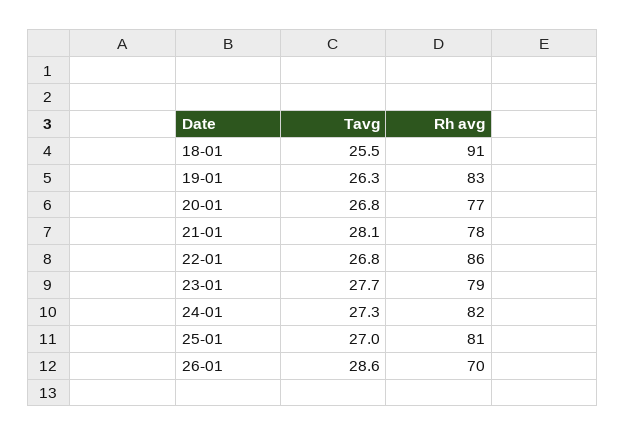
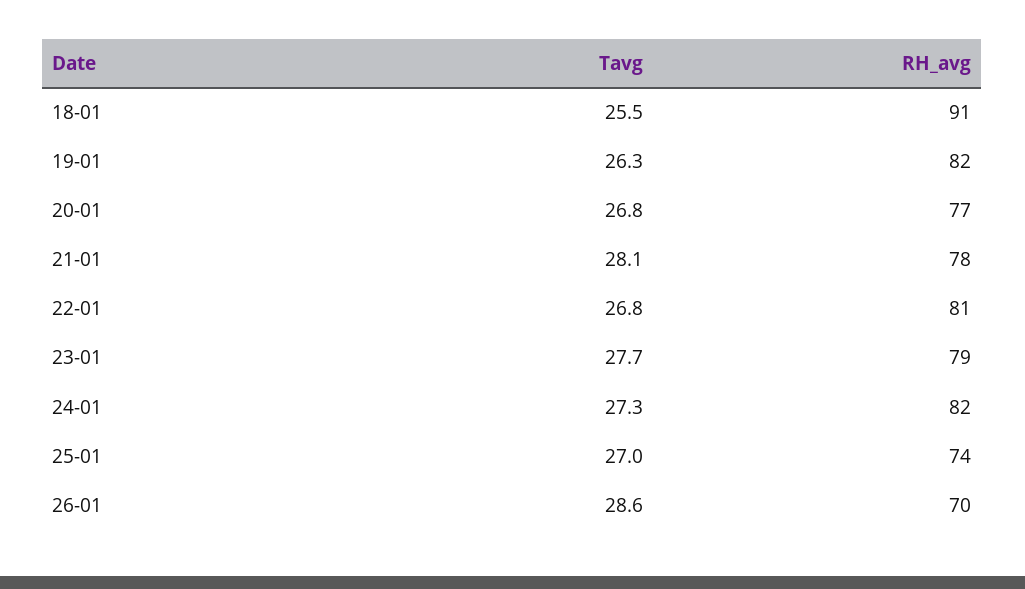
Rh avg, 19-01: 83 -> 82
Rh avg, 22-01: 86 -> 81
Rh avg, 25-01: 81 -> 74

